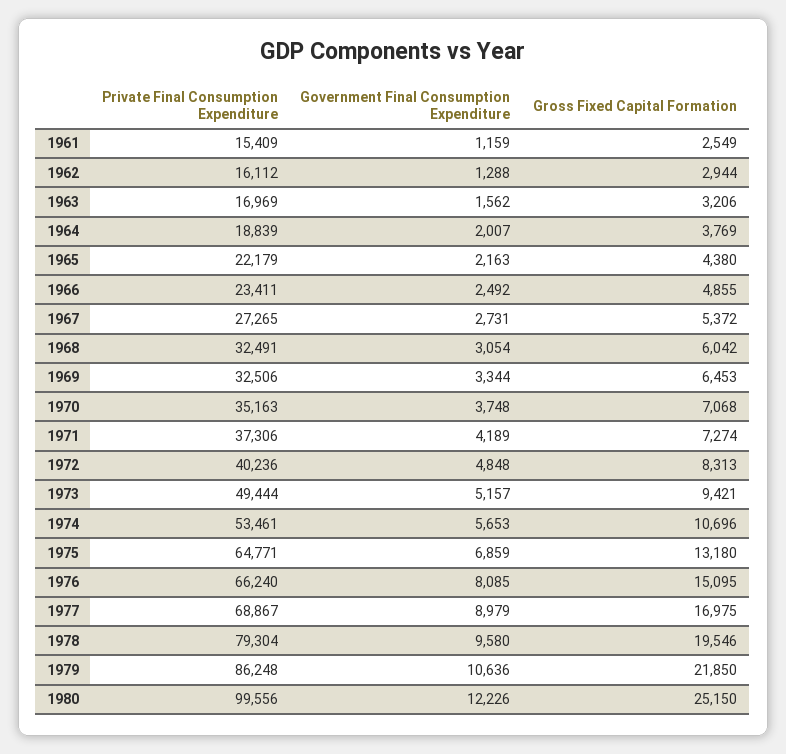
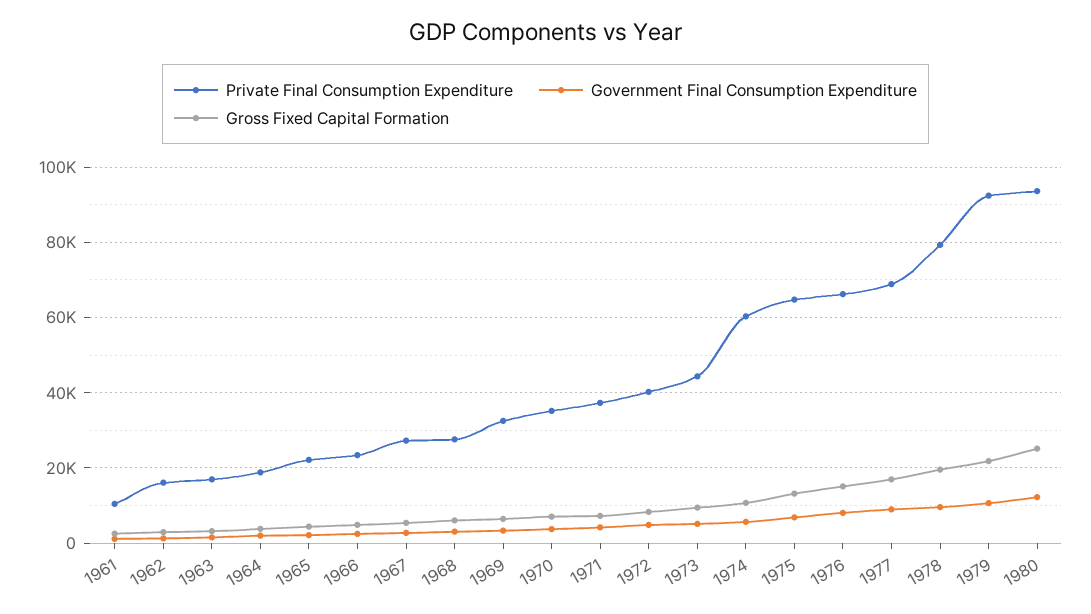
Private Final Consumption Expenditure, 1961: 15409 -> 10000
Private Final Consumption Expenditure, 1968: 32491 -> 28000
Private Final Consumption Expenditure, 1973: 49444 -> 44000
Private Final Consumption Expenditure, 1974: 53461 -> 60000
Private Final Consumption Expenditure, 1979: 86248 -> 92000
Private Final Consumption Expenditure, 1980: 99556 -> 94000

